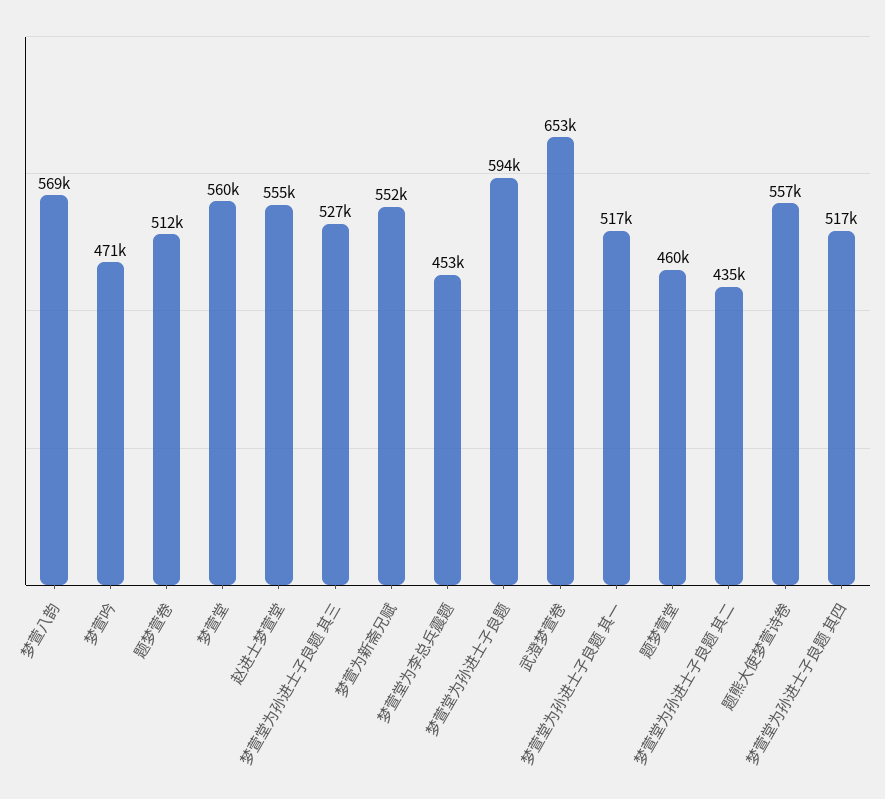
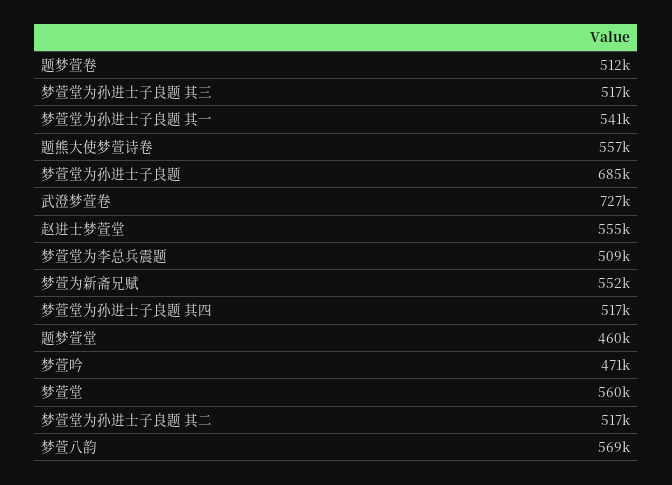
梦萱堂为孙进士子良题 其三: 527000 -> 517000
梦萱堂为李总兵震题: 453000 -> 509000
梦萱堂为孙进士子良题: 594000 -> 685000
武澄梦萱卷: 653000 -> 727000
梦萱堂为孙进士子良题 其一: 517000 -> 541000
梦萱堂为孙进士子良题 其二: 435000 -> 517000

